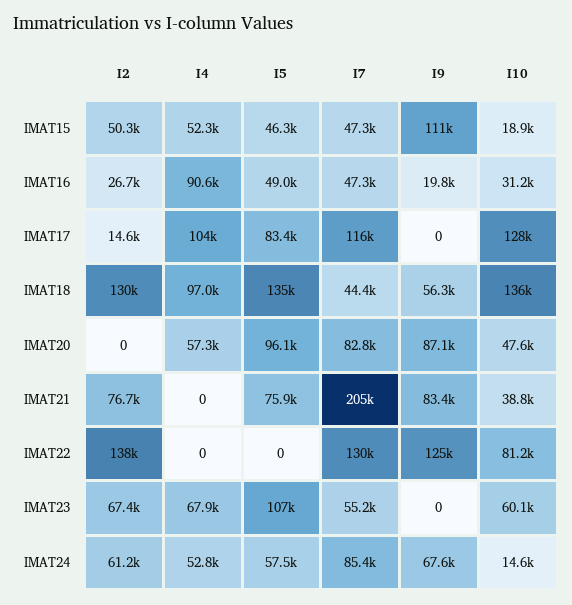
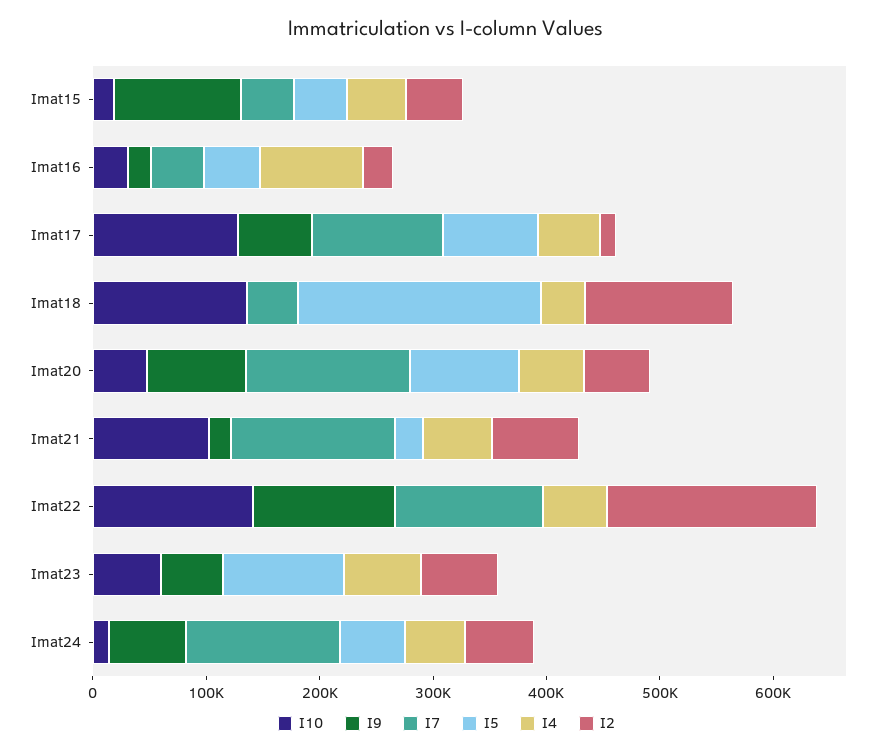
I4, IMAT17: 104000 -> 60000
I9, IMAT17: 0 -> 60000
I4, IMAT18: 97000 -> 40000
I5, IMAT18: 135000 -> 220000
I9, IMAT18: 56300 -> 0
I2, IMAT20: 0 -> 60000
I7, IMAT20: 82800 -> 140000
I4, IMAT21: 0 -> 60000
I5, IMAT21: 75900 -> 20000
I7, IMAT21: 205000 -> 140000
I9, IMAT21: 83400 -> 20000
I10, IMAT21: 38800 -> 100000
I2, IMAT22: 138000 -> 180000
I4, IMAT22: 0 -> 60000
I10, IMAT22: 81200 -> 140000
I7, IMAT23: 55200 -> 0
I9, IMAT23: 0 -> 60000
I7, IMAT24: 85400 -> 140000

